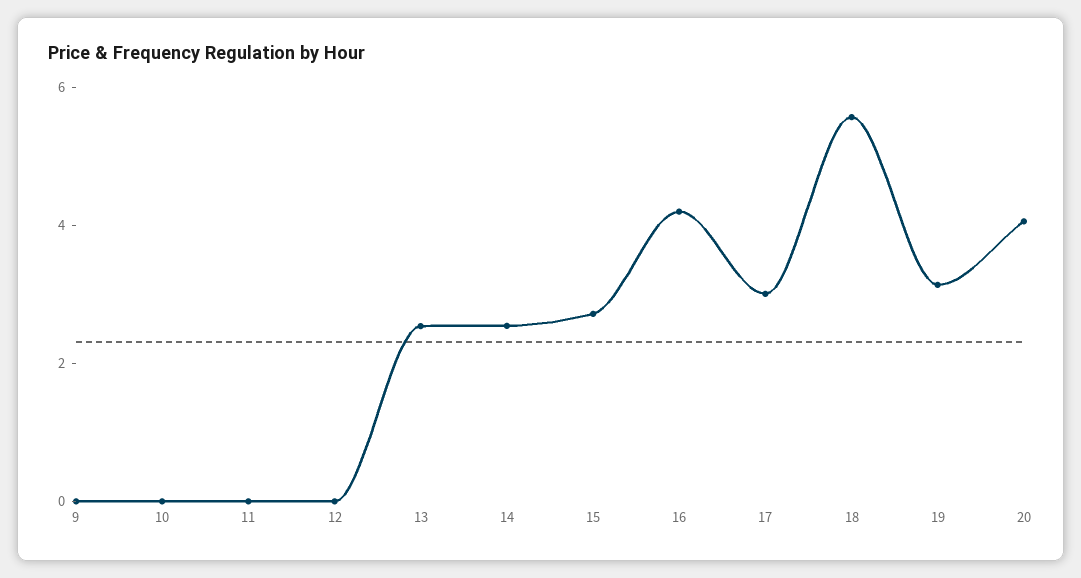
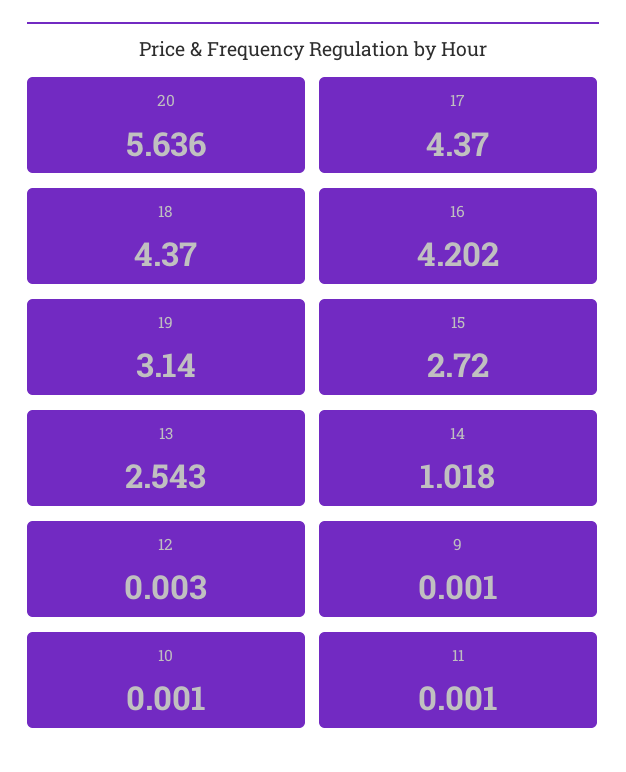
14: 2.5 -> 1.018
17: 3 -> 4.37
18: 5.5 -> 4.37
20: 4 -> 5.636

